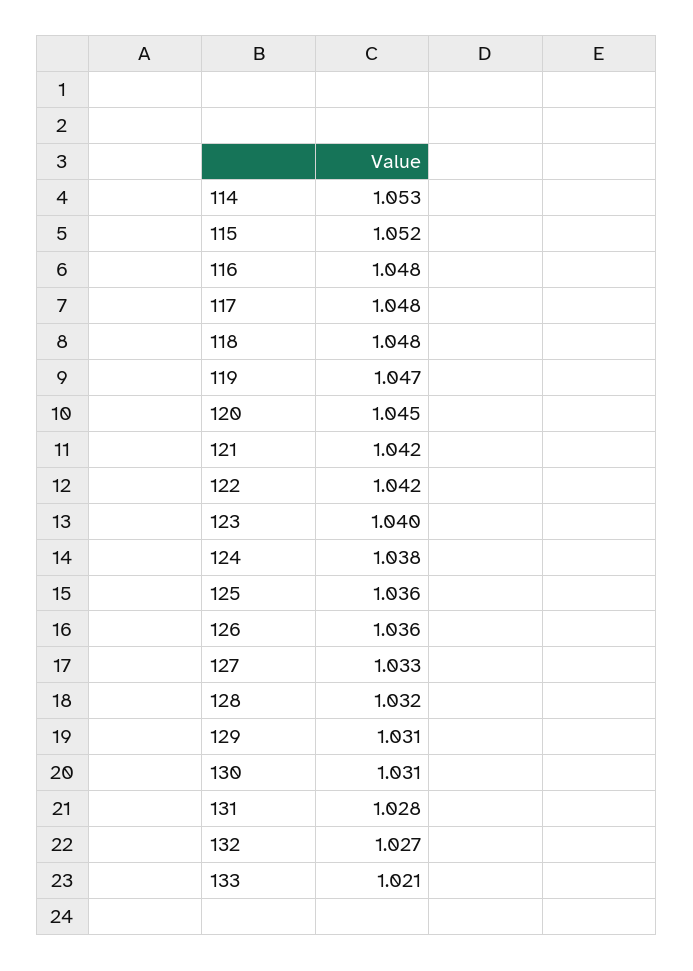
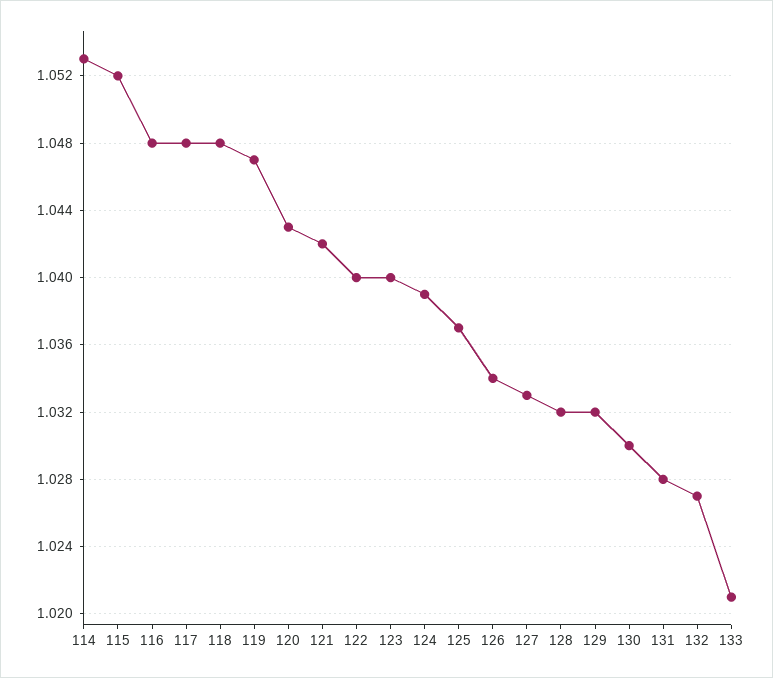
120: 1.045 -> 1.043
122: 1.042 -> 1.04
124: 1.038 -> 1.039
125: 1.036 -> 1.037
126: 1.036 -> 1.034
129: 1.031 -> 1.032
130: 1.031 -> 1.03

